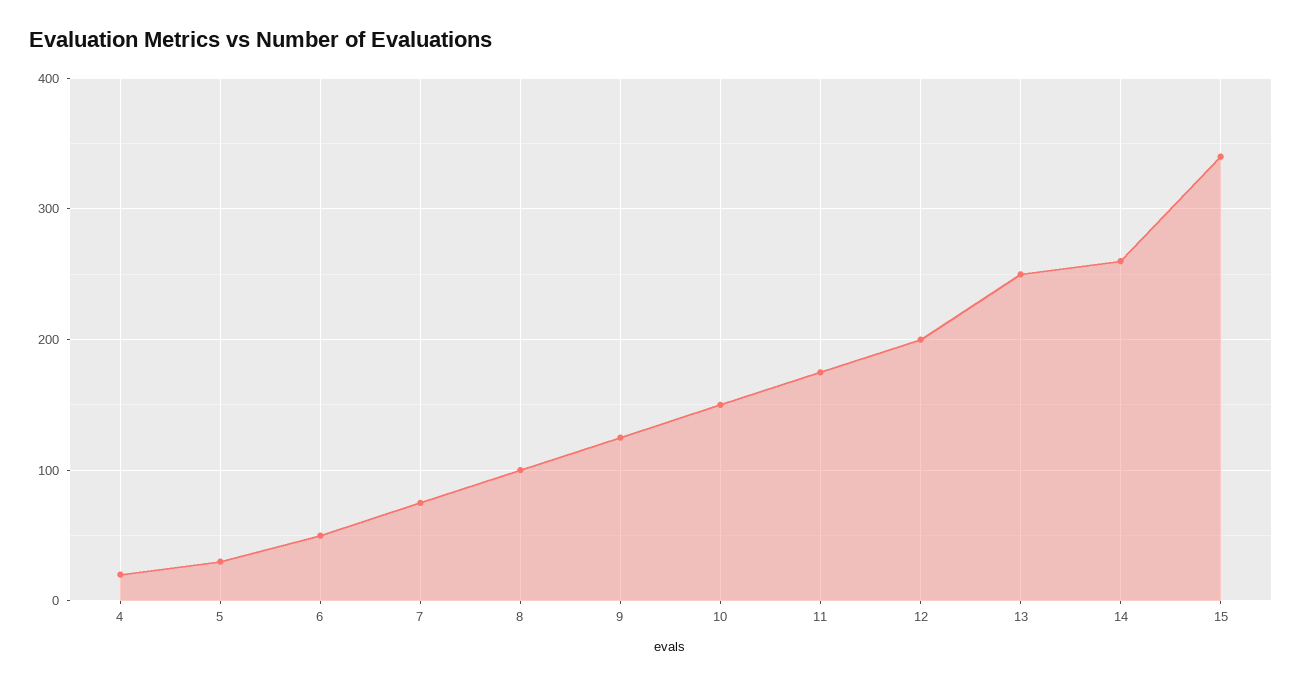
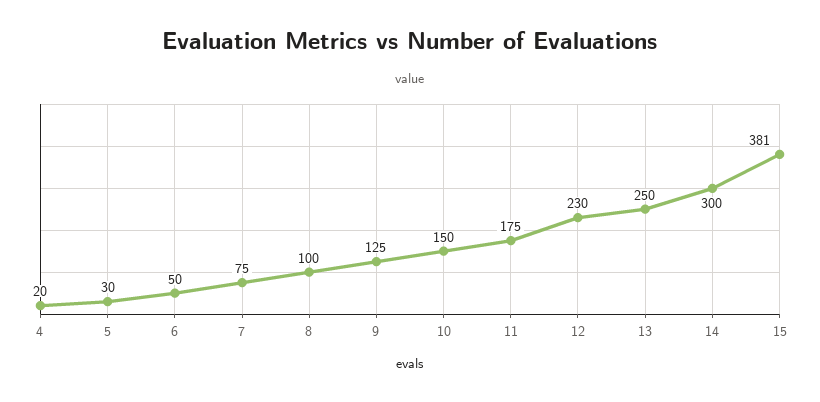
12: 200 -> 230
14: 260 -> 300
15: 340 -> 381

